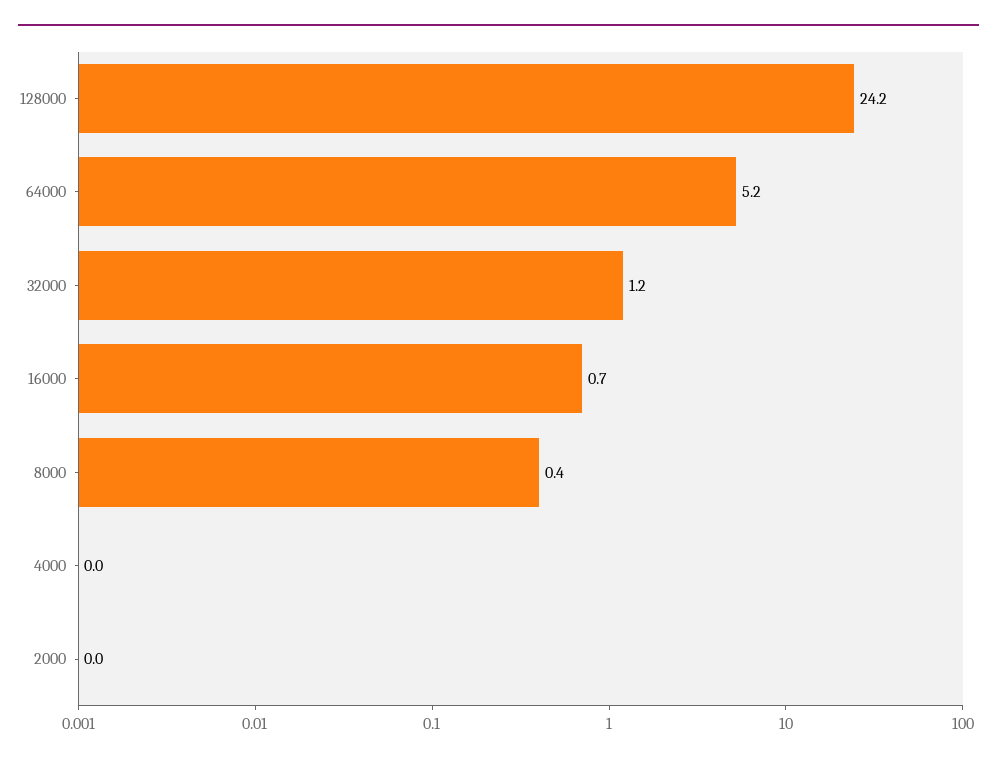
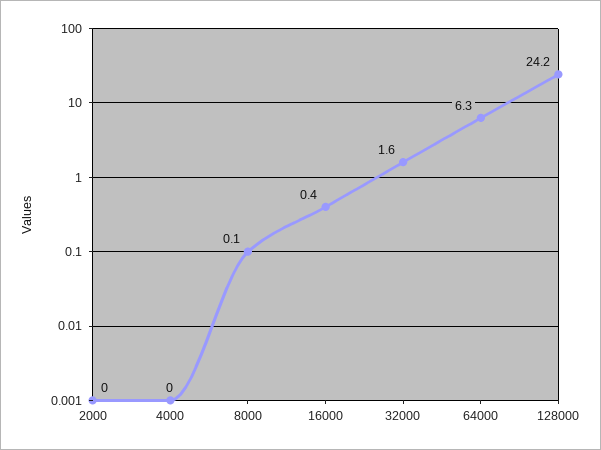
64000: 5.2 -> 6.3
32000: 1.2 -> 1.6
16000: 0.7 -> 0.4
8000: 0.4 -> 0.1

